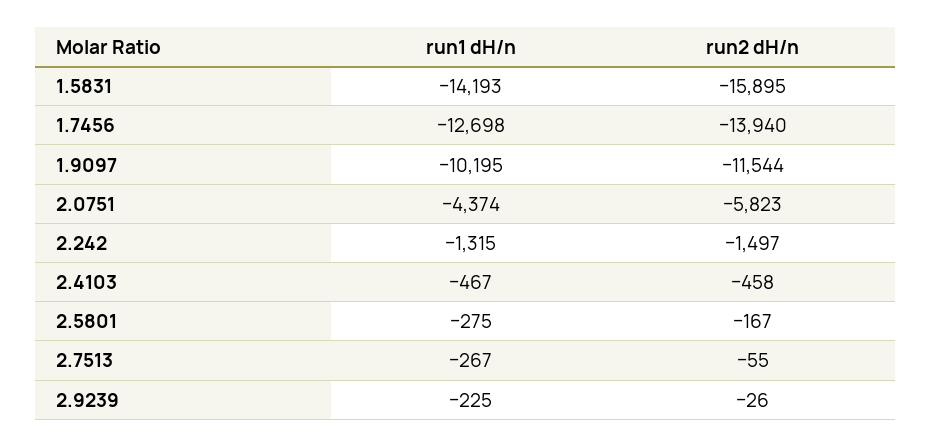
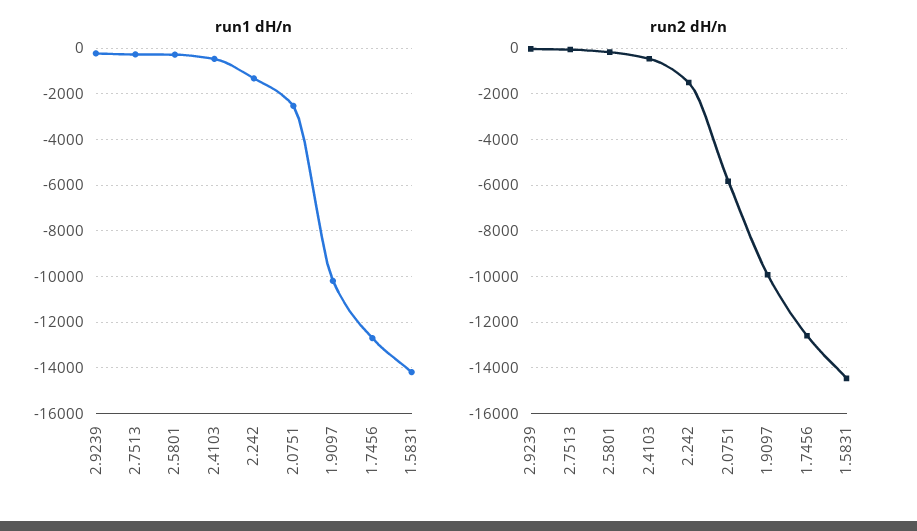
run2 dH/n, 1.5831: -15895 -> -14500
run2 dH/n, 1.7456: -13940 -> -12500
run2 dH/n, 1.9097: -11544 -> -10000
run1 dH/n, 2.0751: -4374 -> -2500

